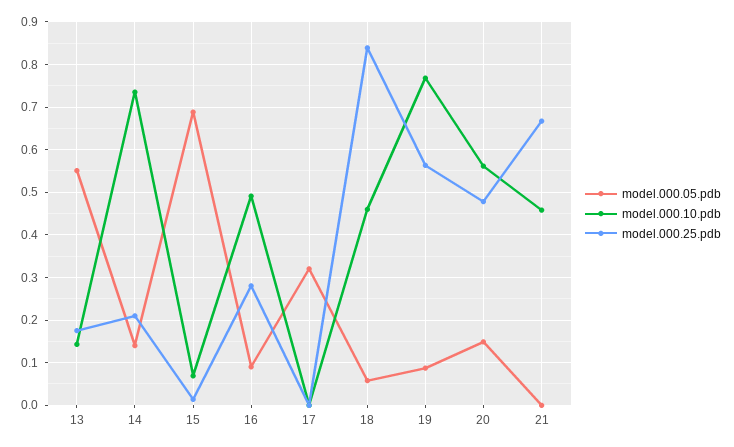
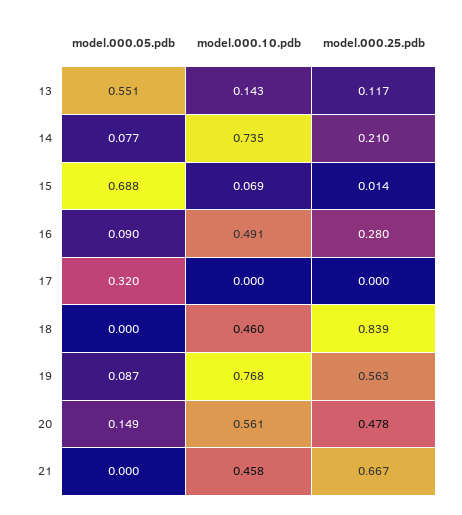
model.000.25.pdb, 13: 0.18 -> 0.117
model.000.05.pdb, 14: 0.14 -> 0.077
model.000.05.pdb, 18: 0.06 -> 0

